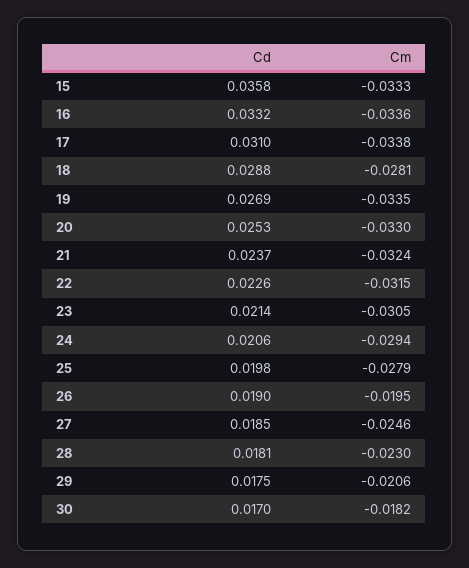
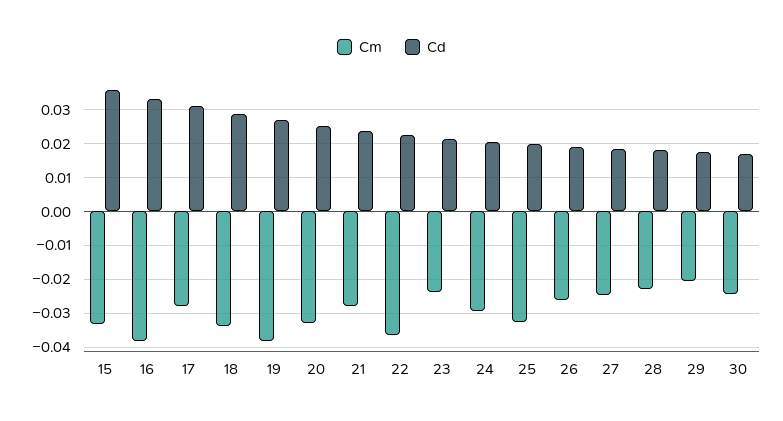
Cm, 16: -0.0336 -> -0.038
Cm, 17: -0.0338 -> -0.028
Cm, 18: -0.0281 -> -0.034
Cm, 19: -0.0335 -> -0.038
Cm, 21: -0.0324 -> -0.028
Cm, 22: -0.0315 -> -0.036
Cm, 23: -0.0305 -> -0.024
Cm, 25: -0.0279 -> -0.032
Cm, 26: -0.0195 -> -0.026
Cm, 30: -0.0182 -> -0.024

